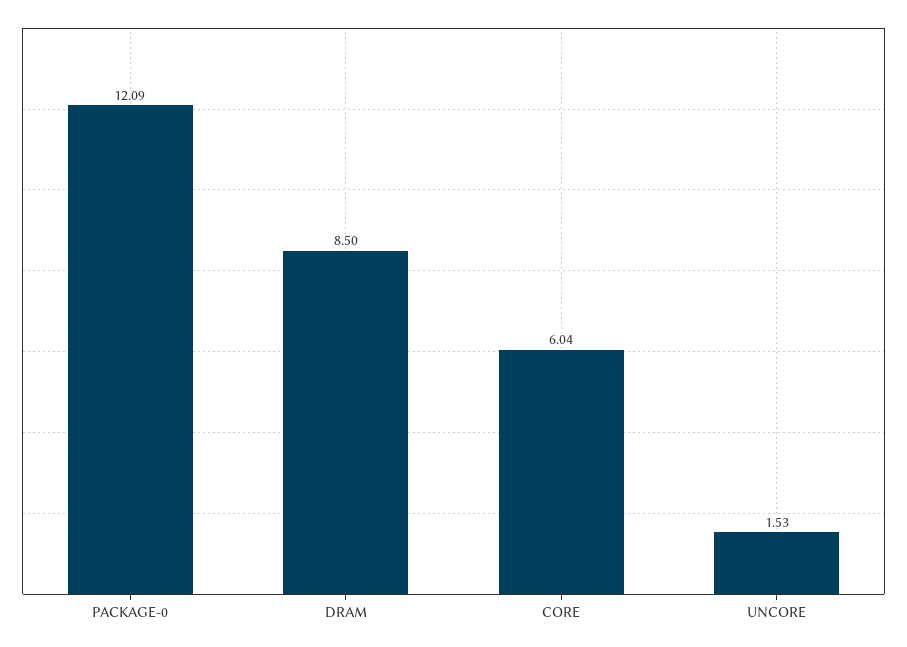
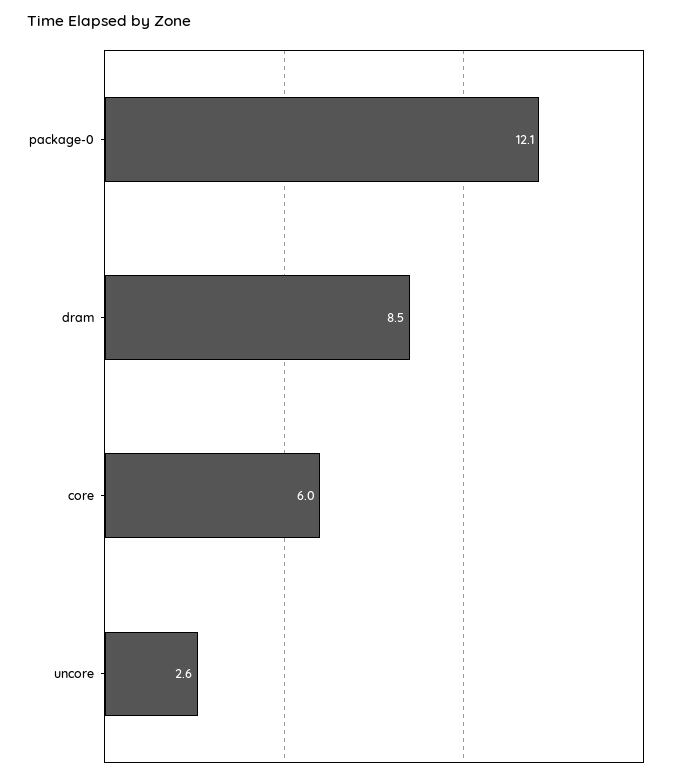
UNCORE: 1.53 -> 2.6

